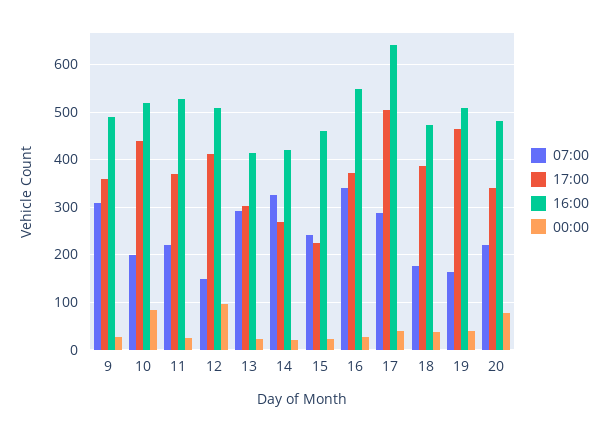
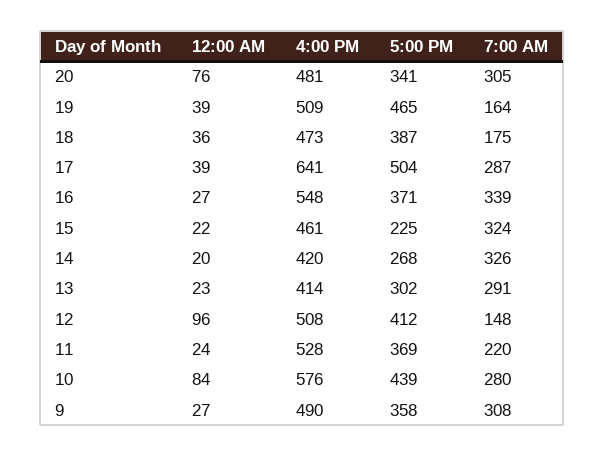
07:00, 10: 200 -> 280
16:00, 10: 520 -> 576
07:00, 15: 240 -> 324
07:00, 20: 220 -> 305

